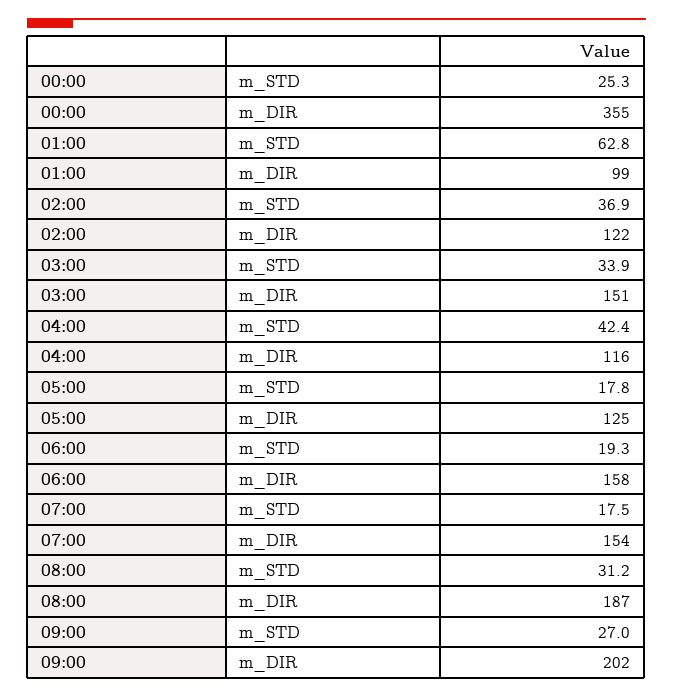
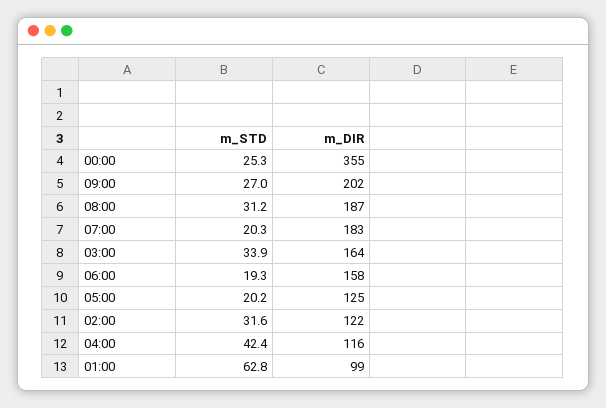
02:00, m_STD: 36.9 -> 31.6
03:00, m_DIR: 151 -> 164
05:00, m_STD: 17.8 -> 20.2
07:00, m_STD: 17.5 -> 20.3
07:00, m_DIR: 154 -> 183

